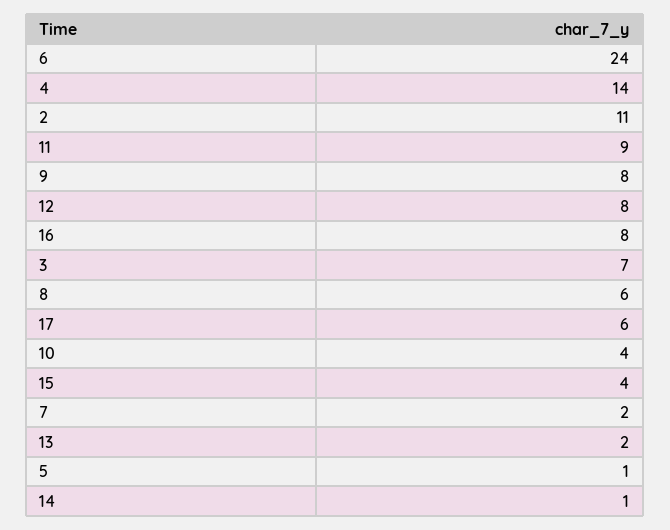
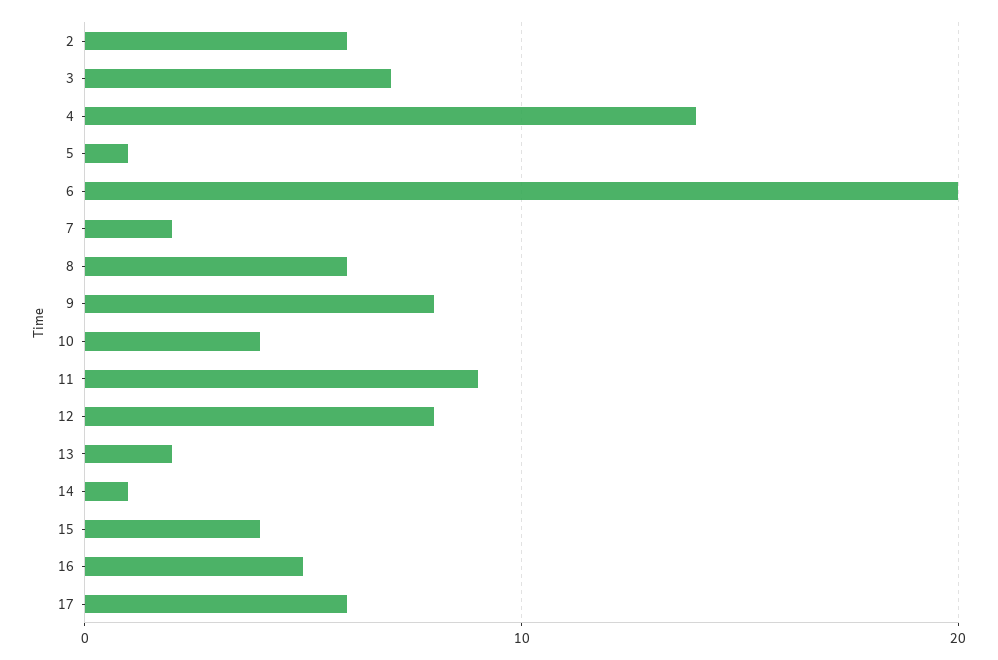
6: 24 -> 20
2: 11 -> 6
16: 8 -> 5

